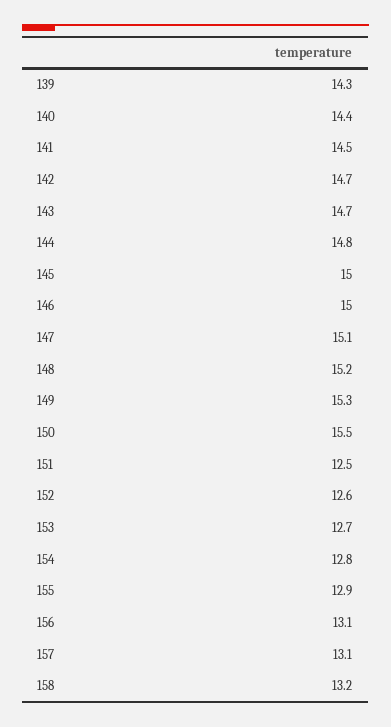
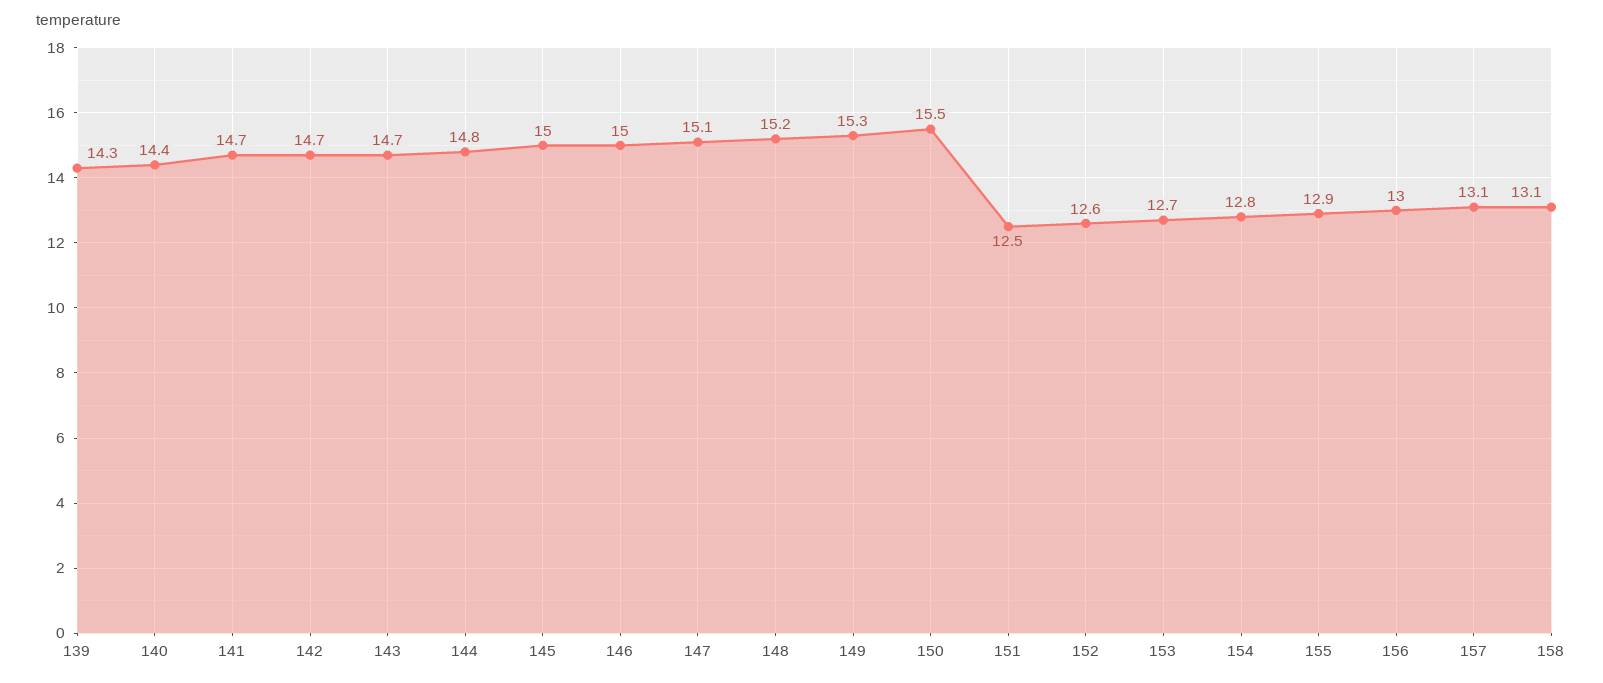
141: 14.5 -> 14.7
156: 13.1 -> 13
158: 13.2 -> 13.1

